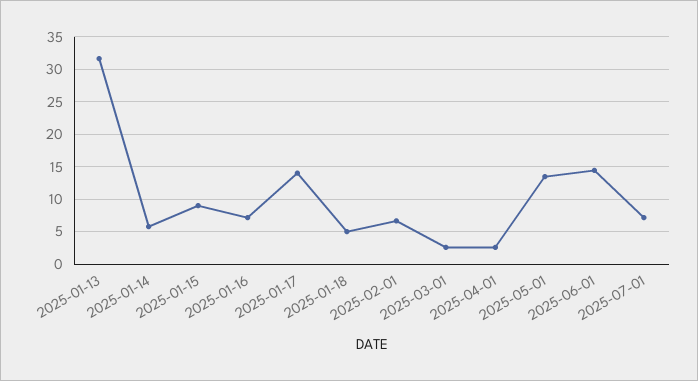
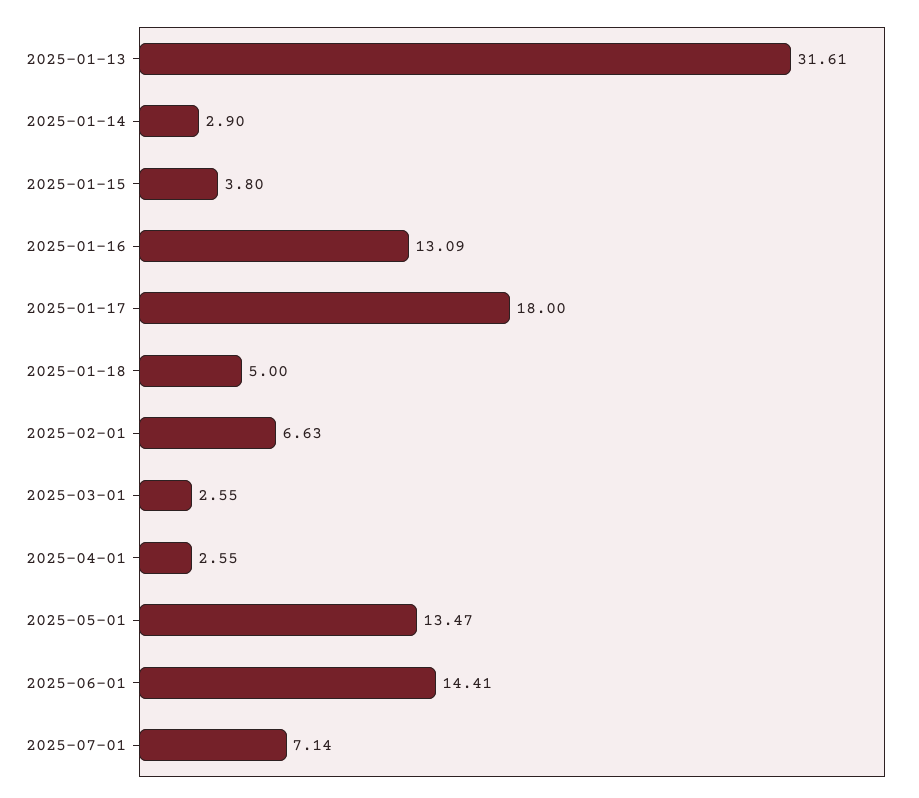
2025-01-14: 6 -> 2.9
2025-01-15: 9 -> 3.8
2025-01-16: 7 -> 13.09
2025-01-17: 14 -> 18

